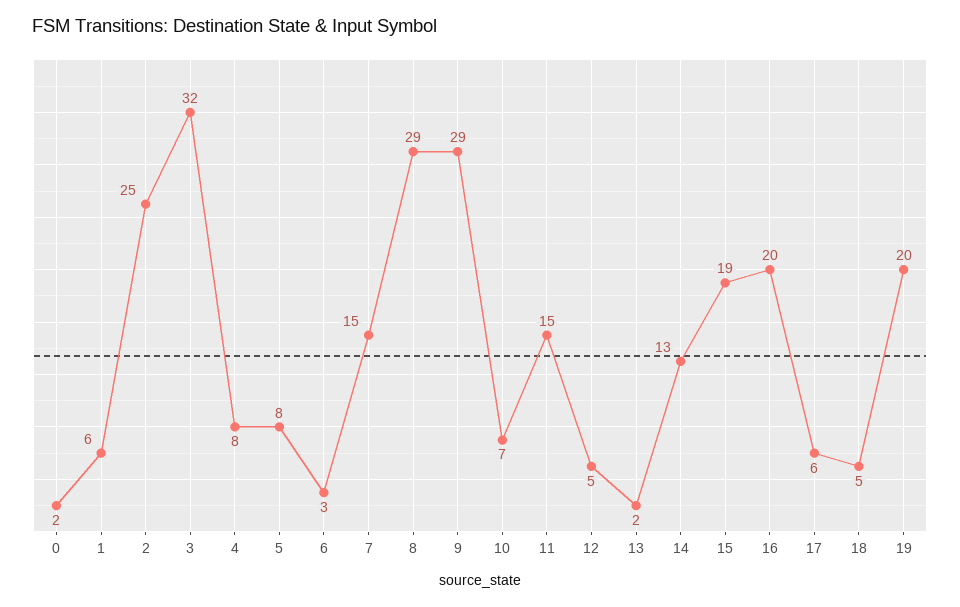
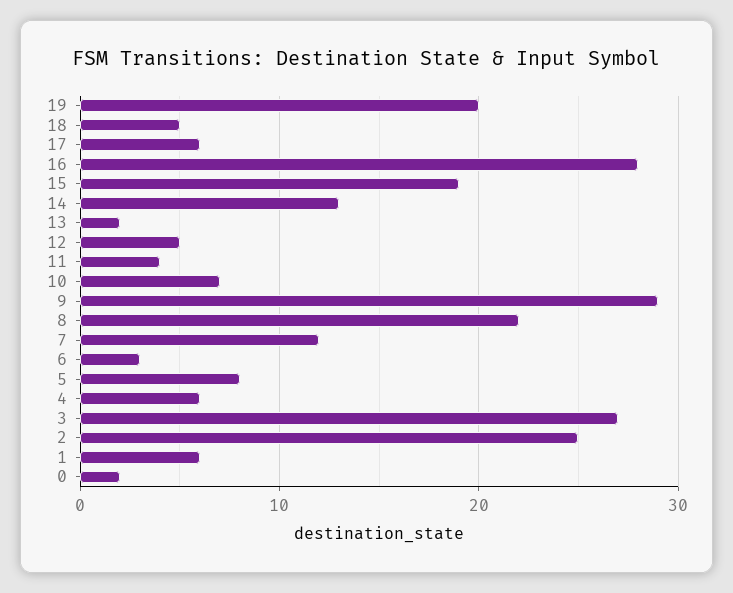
3: 32 -> 27
4: 8 -> 6
7: 15 -> 12
8: 29 -> 22
11: 15 -> 4
16: 20 -> 28

